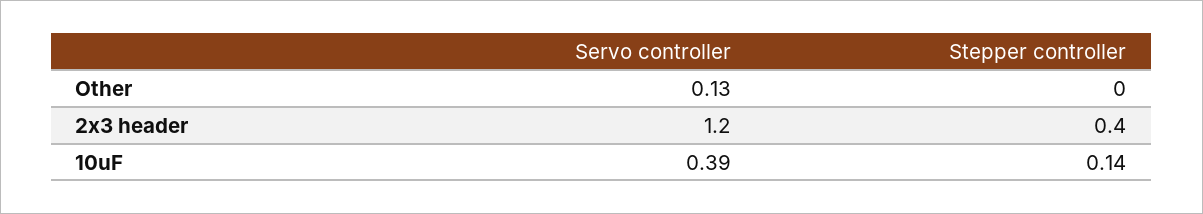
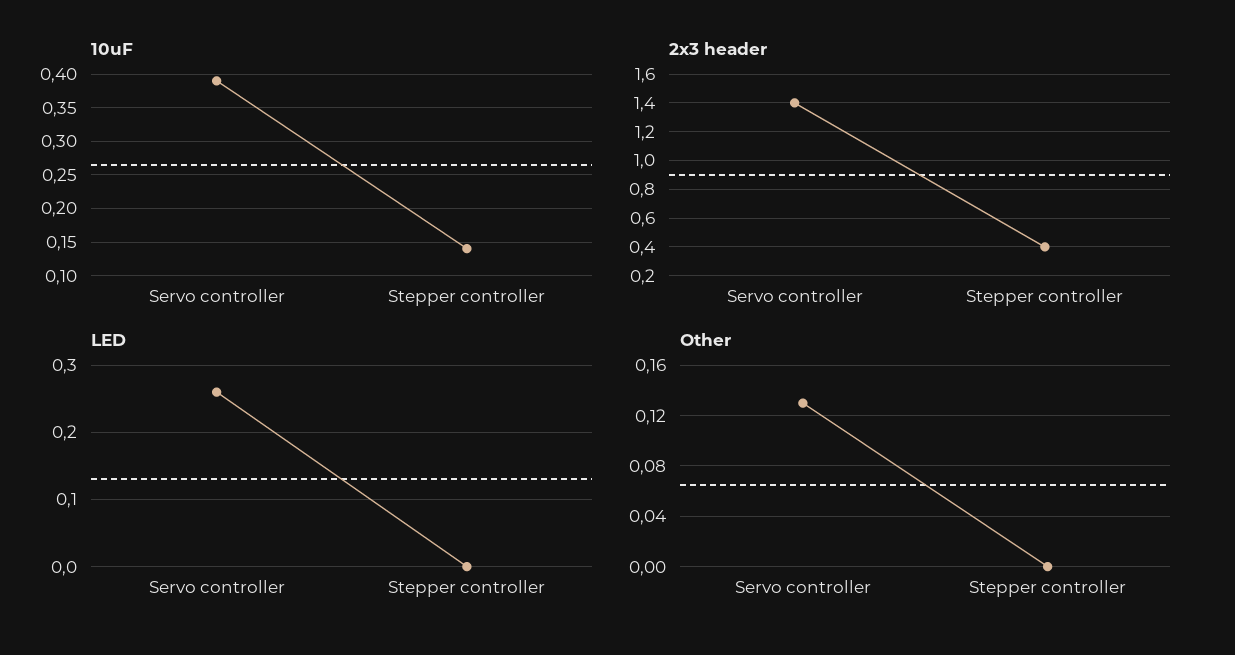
2x3 header, Servo controller: 1.2 -> 1.4
LED, Servo controller: none -> 0.26
LED, Stepper controller: none -> 0

